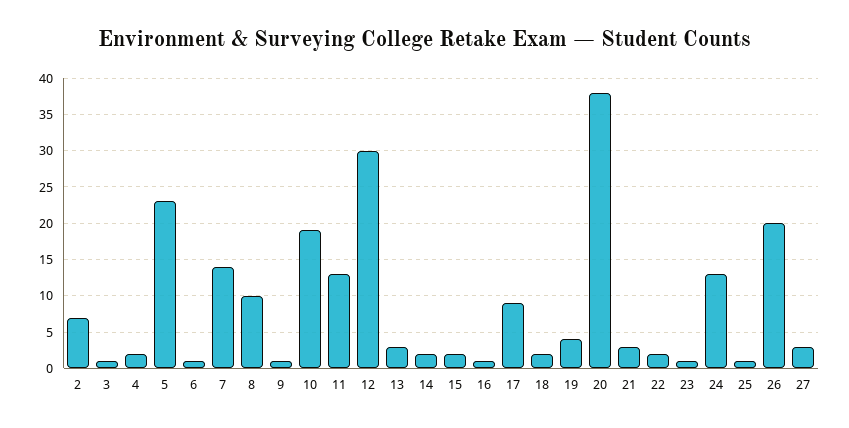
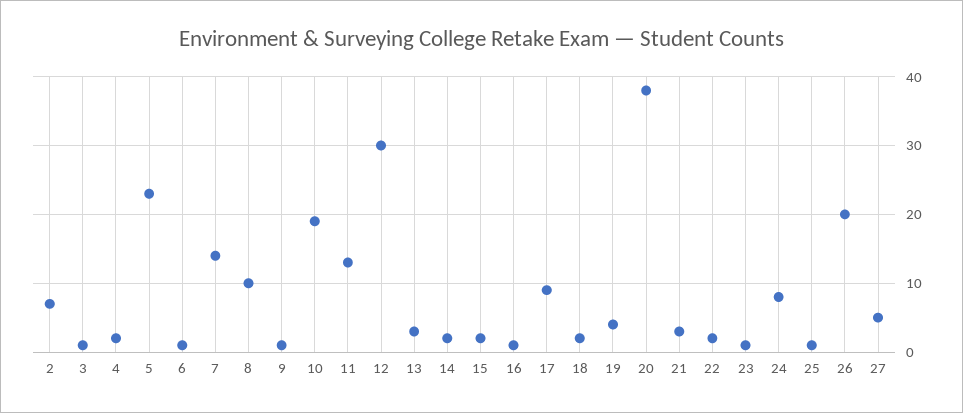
24: 13 -> 8
27: 3 -> 5

